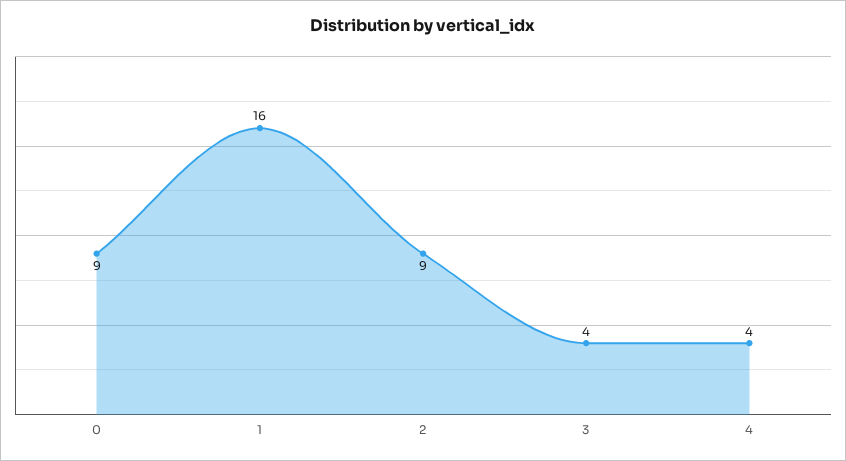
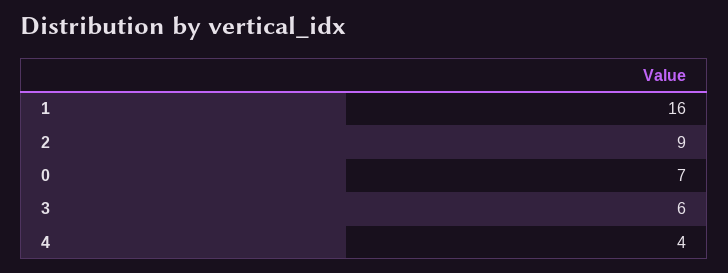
0: 9 -> 7
3: 4 -> 6

